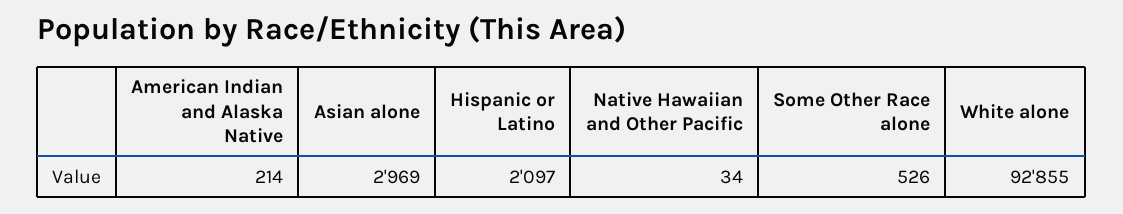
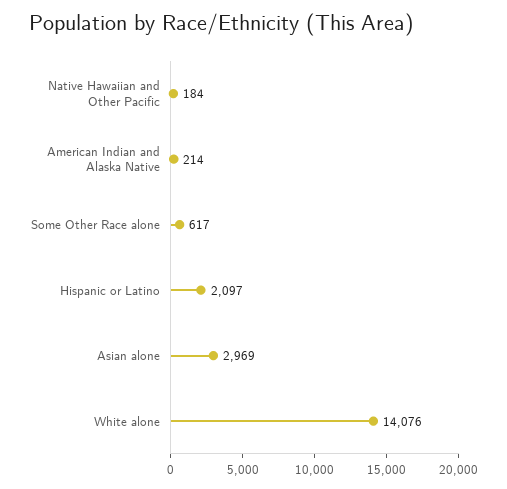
Native Hawaiian and Other Pacific: 34 -> 184
Some Other Race alone: 526 -> 617
White alone: 92855 -> 14076

